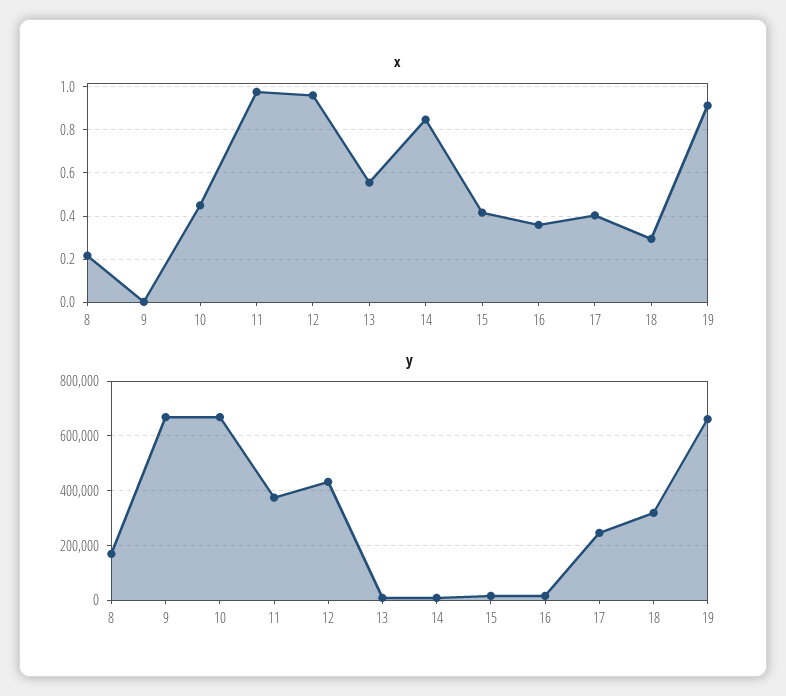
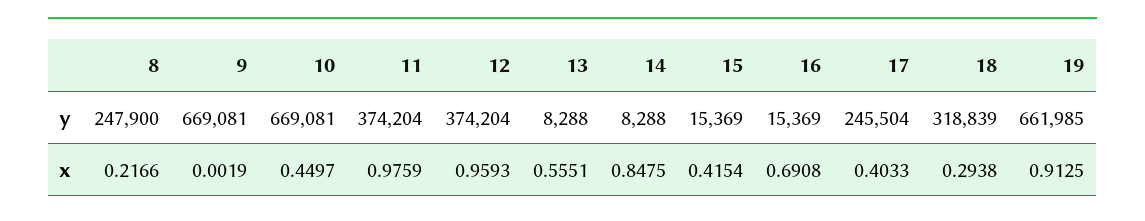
x, 16: 0.35 -> 0.6908
y, 8: 175000 -> 247900
y, 12: 425000 -> 374204

